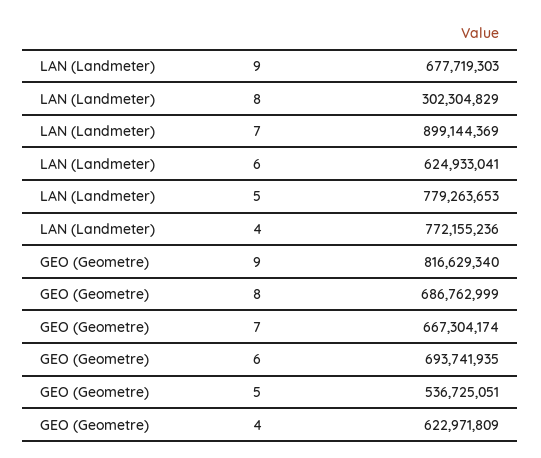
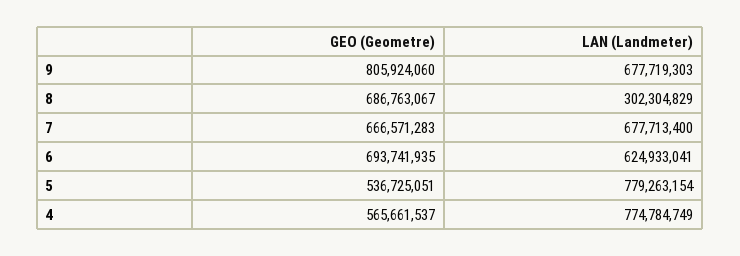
LAN (Landmeter), 7: 899144369 -> 677713400
LAN (Landmeter), 5: 779263653 -> 779263154
LAN (Landmeter), 4: 772155236 -> 774784749
GEO (Geometre), 9: 816629340 -> 805924060
GEO (Geometre), 8: 686762999 -> 686763067
GEO (Geometre), 7: 667304174 -> 666571283
GEO (Geometre), 4: 622971809 -> 565661537

